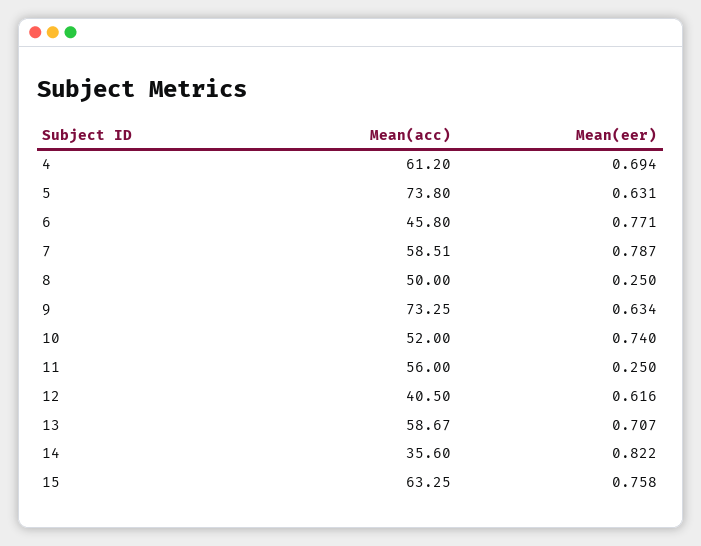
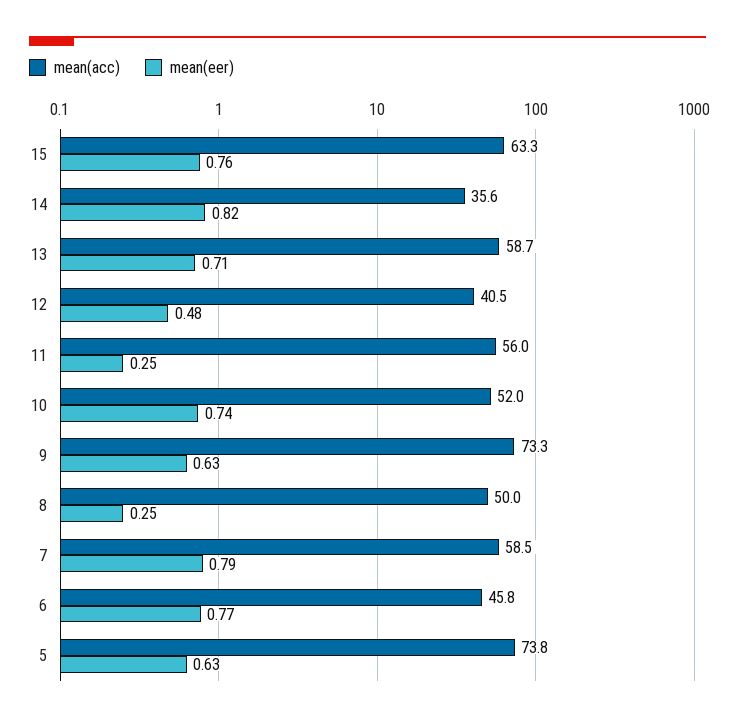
Mean(acc), 4: 61.2 -> none
Mean(eer), 4: 0.694 -> none
Mean(eer), 12: 0.616 -> 0.48

